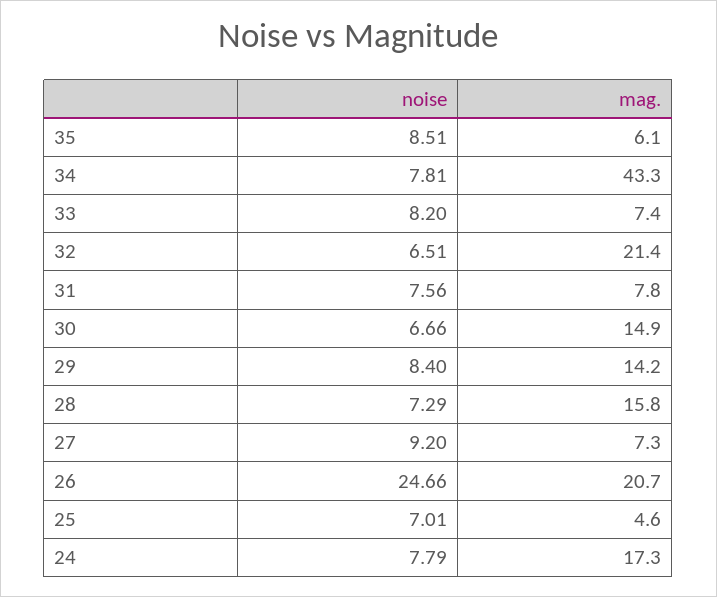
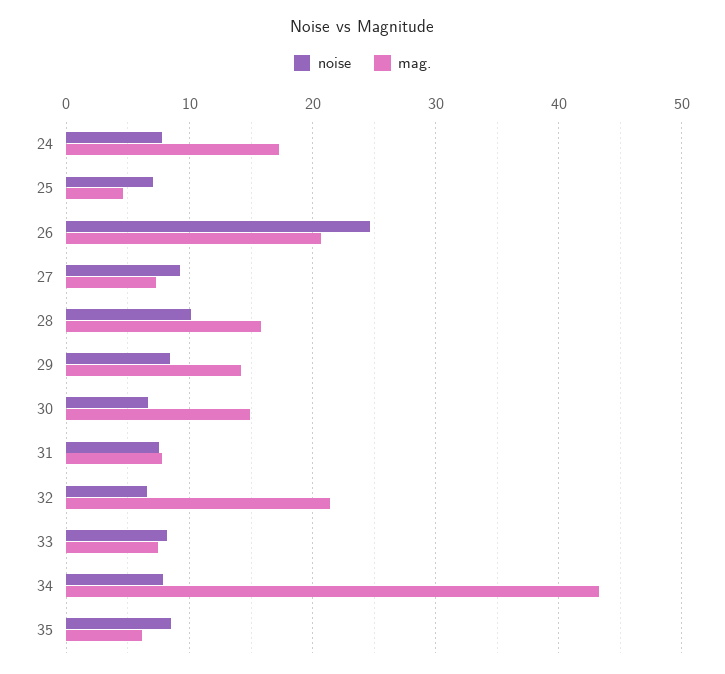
noise, 28: 7.29 -> 10

